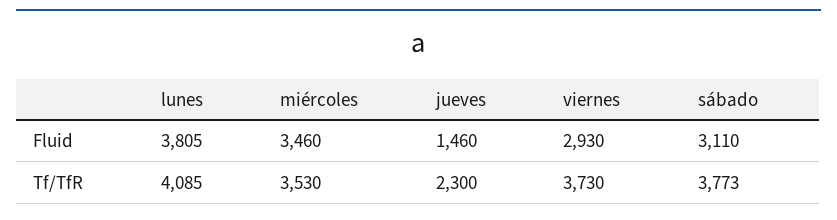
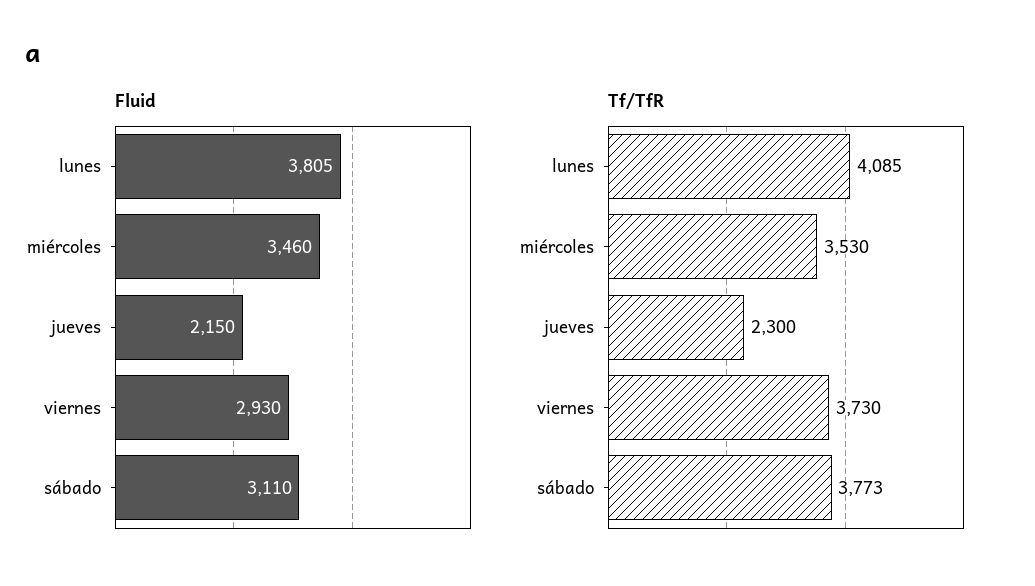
Fluid, jueves: 1460 -> 2150

